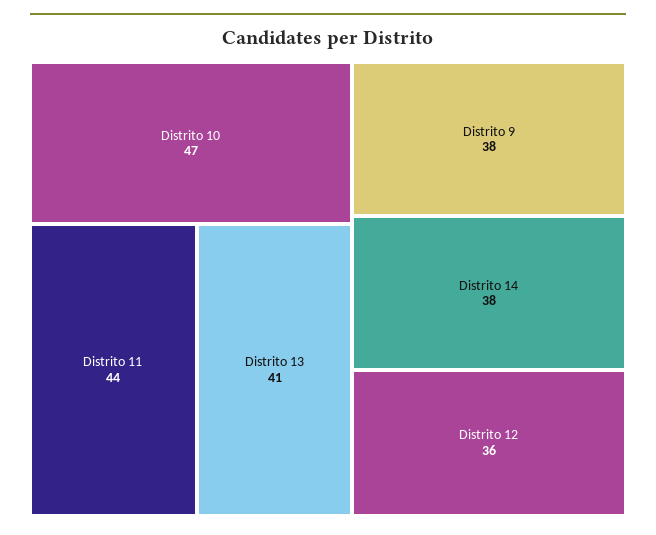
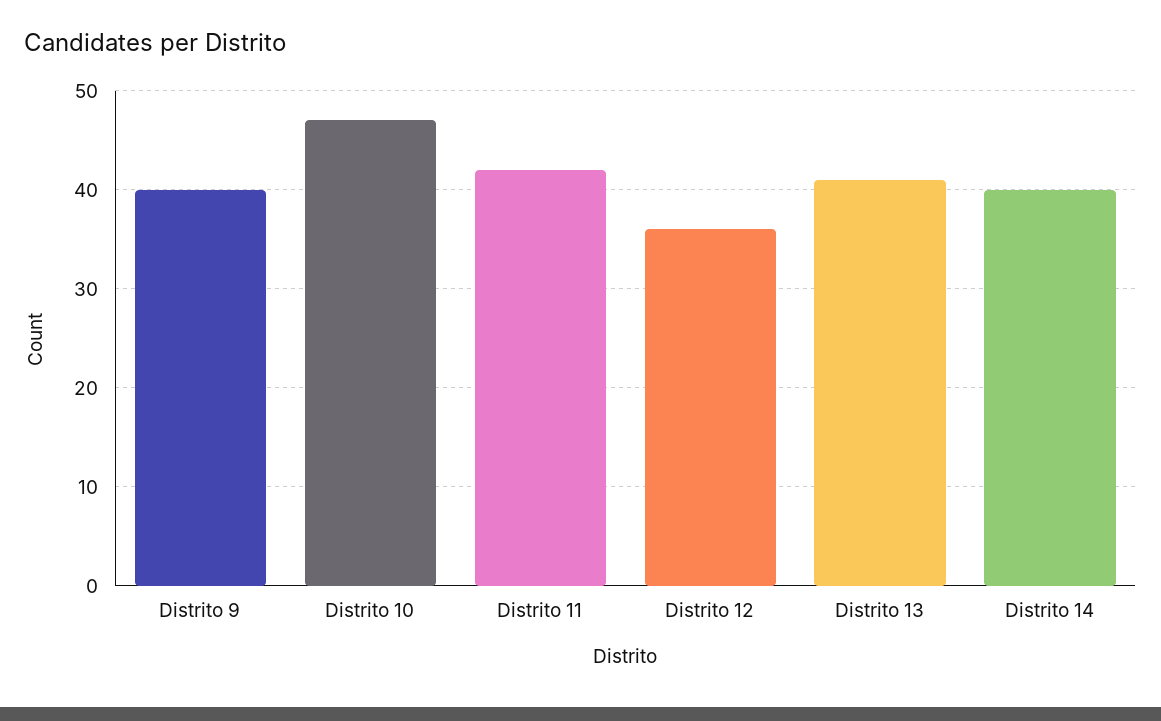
Distrito 11: 44 -> 42
Distrito 9: 38 -> 40
Distrito 14: 38 -> 40

